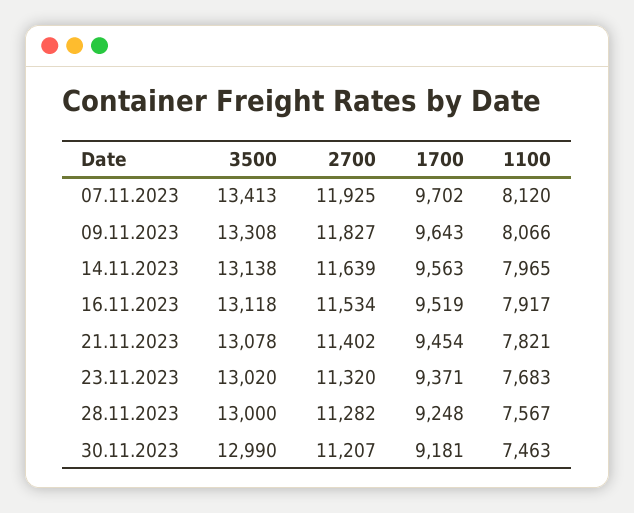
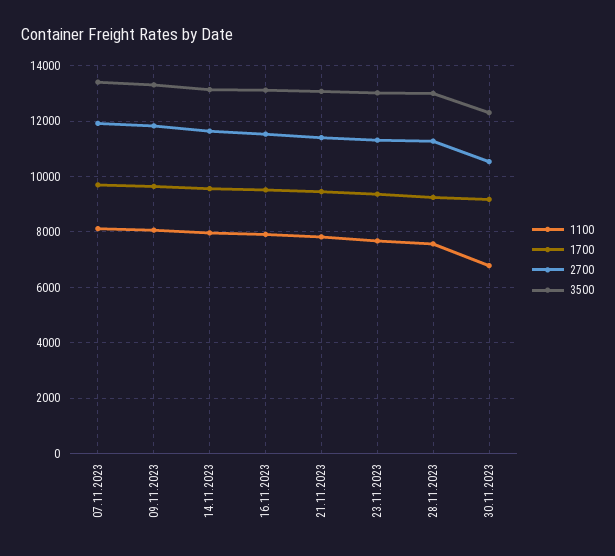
3500, 30.11.2023: 12990 -> 12250
2700, 30.11.2023: 11207 -> 10500
1100, 30.11.2023: 7463 -> 6750

